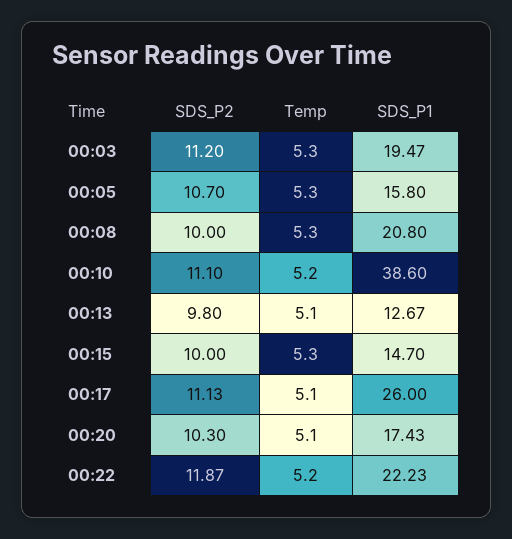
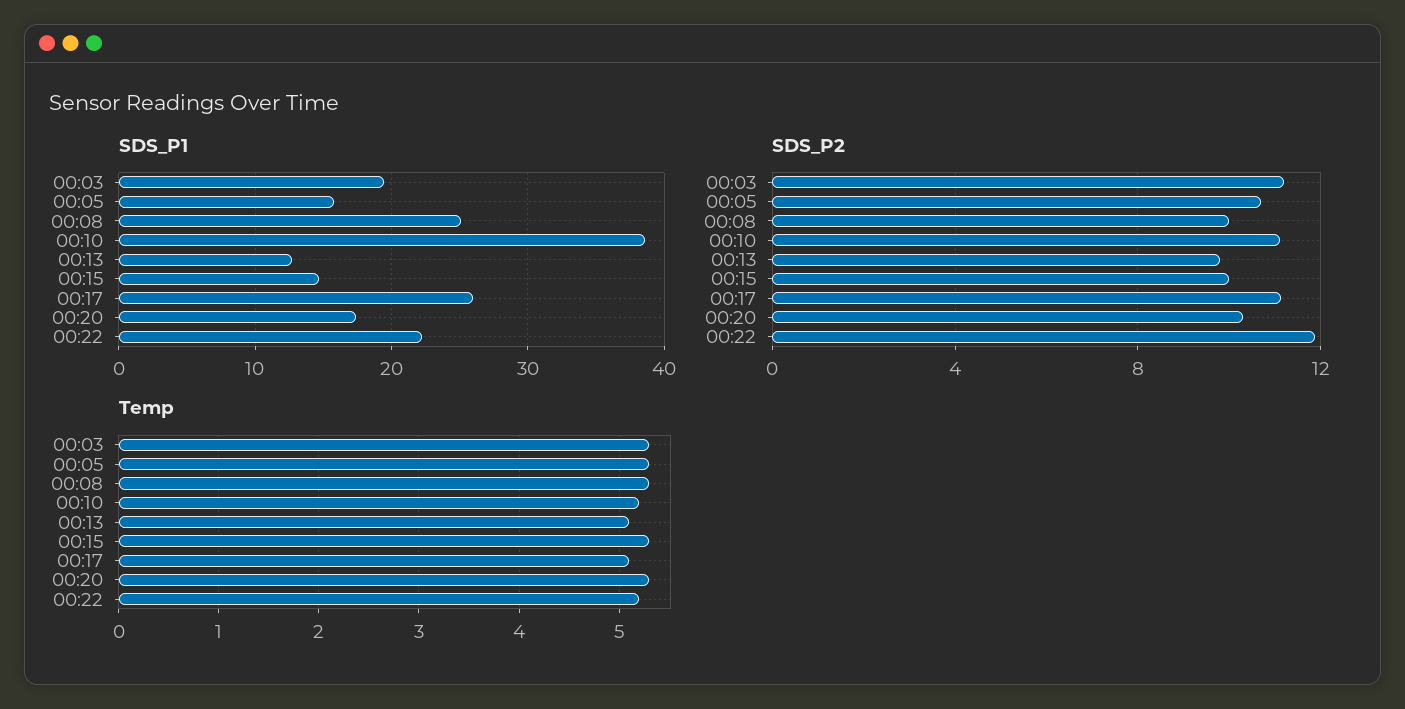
SDS_P1, 00:08: 20.8 -> 25
Temp, 00:20: 5.1 -> 5.3

